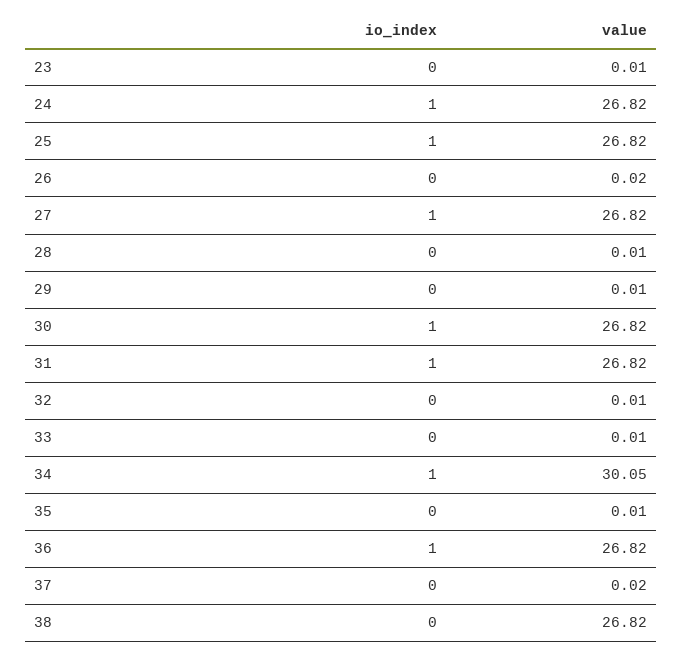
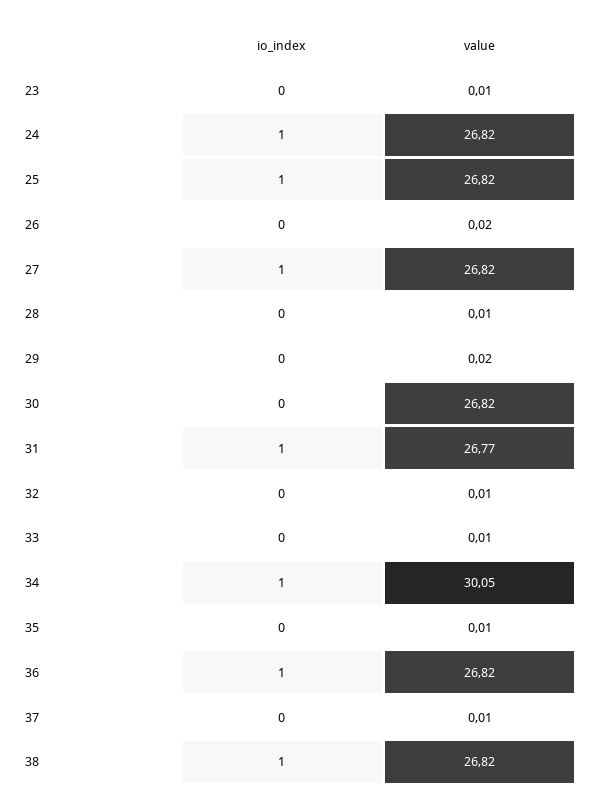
value, 29: 0.01 -> 0.02
io_index, 30: 1 -> 0
value, 31: 26.82 -> 26.77
value, 37: 0.02 -> 0.01
io_index, 38: 0 -> 1

